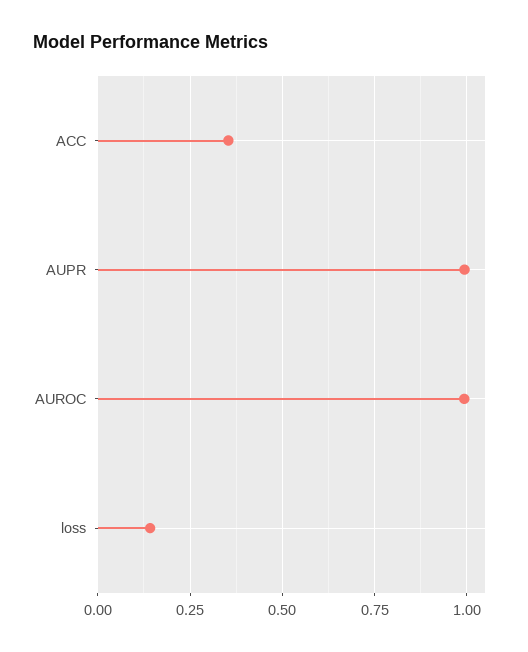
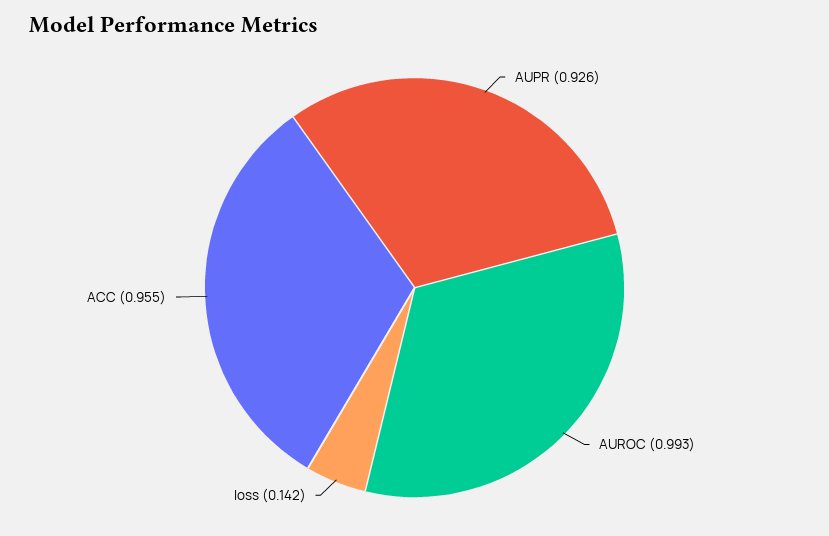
ACC: 0.35 -> 0.955
AUPR: 1 -> 0.926

